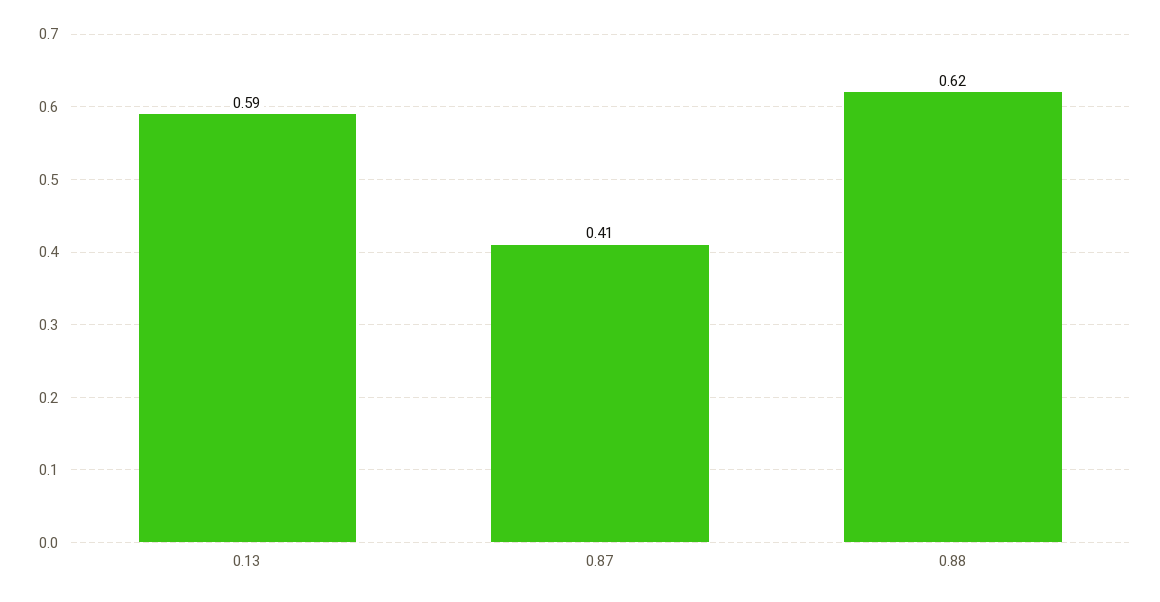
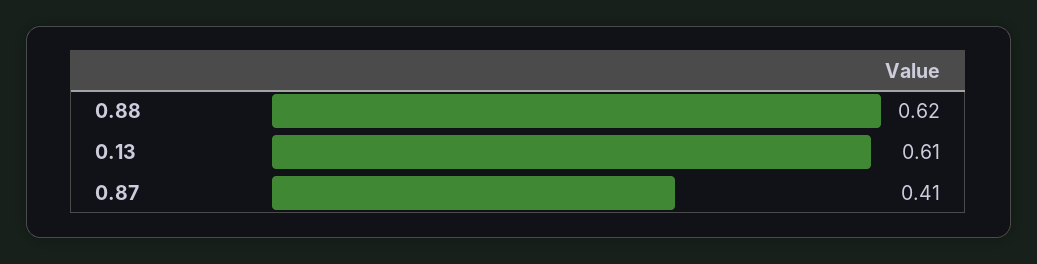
0.13: 0.59 -> 0.61

